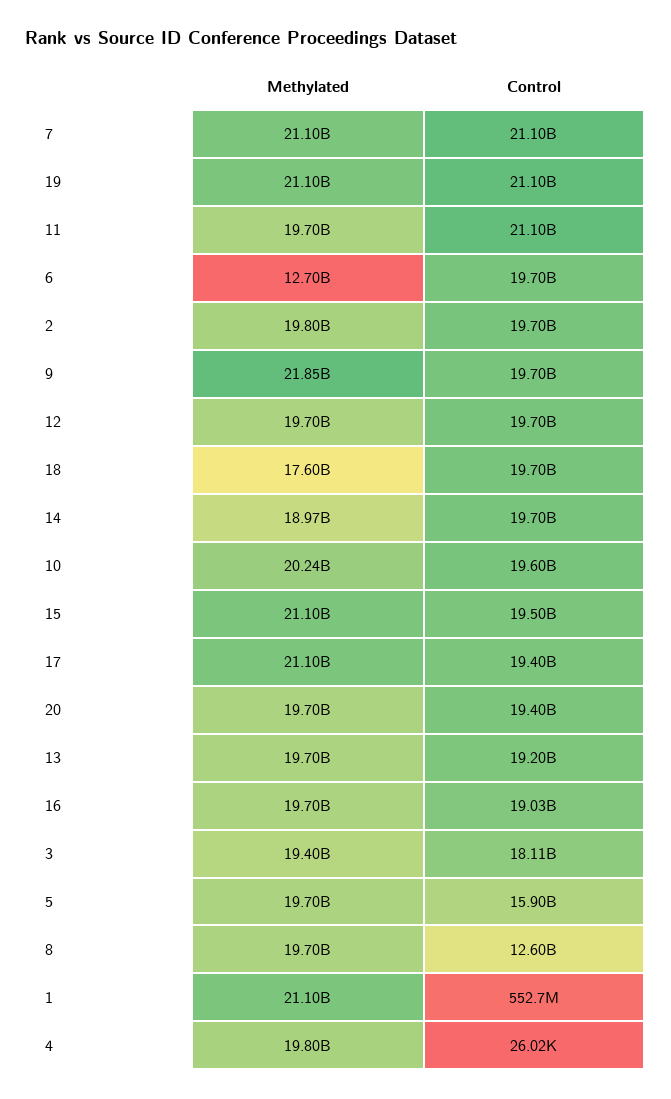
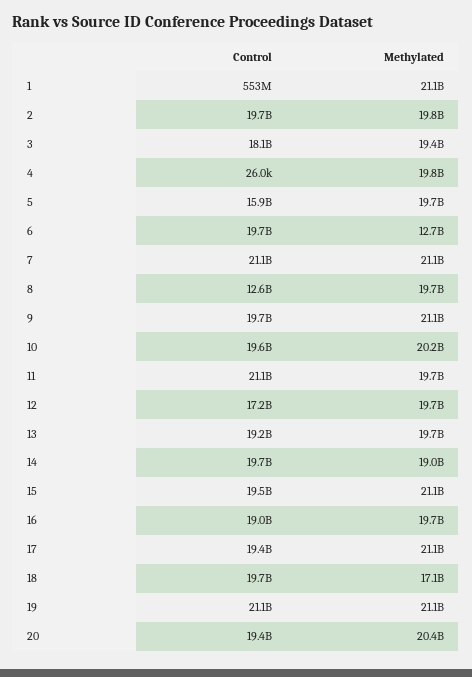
Methylated, 9: 21850000000 -> 21100000000
Control, 12: 19700000000 -> 17200000000
Methylated, 18: 17600000000 -> 17100000000
Methylated, 20: 19700000000 -> 20400000000

